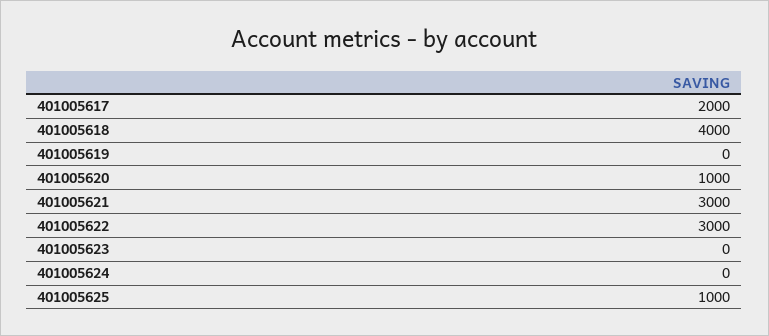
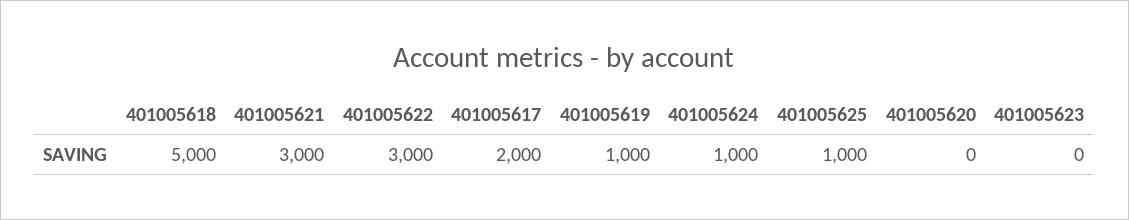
401005618: 4000 -> 5000
401005619: 0 -> 1000
401005620: 1000 -> 0
401005624: 0 -> 1000

